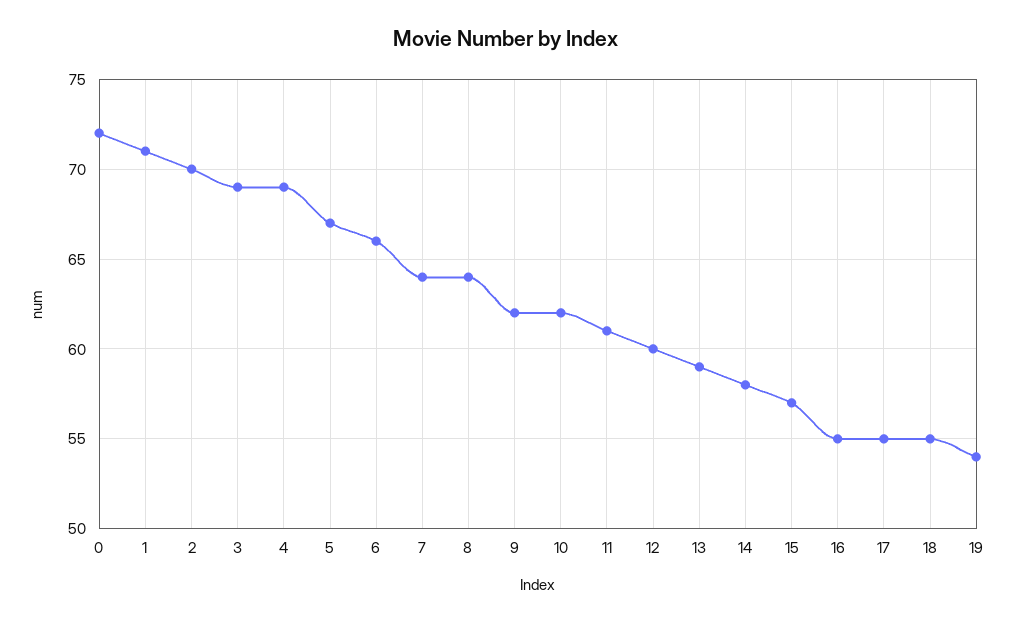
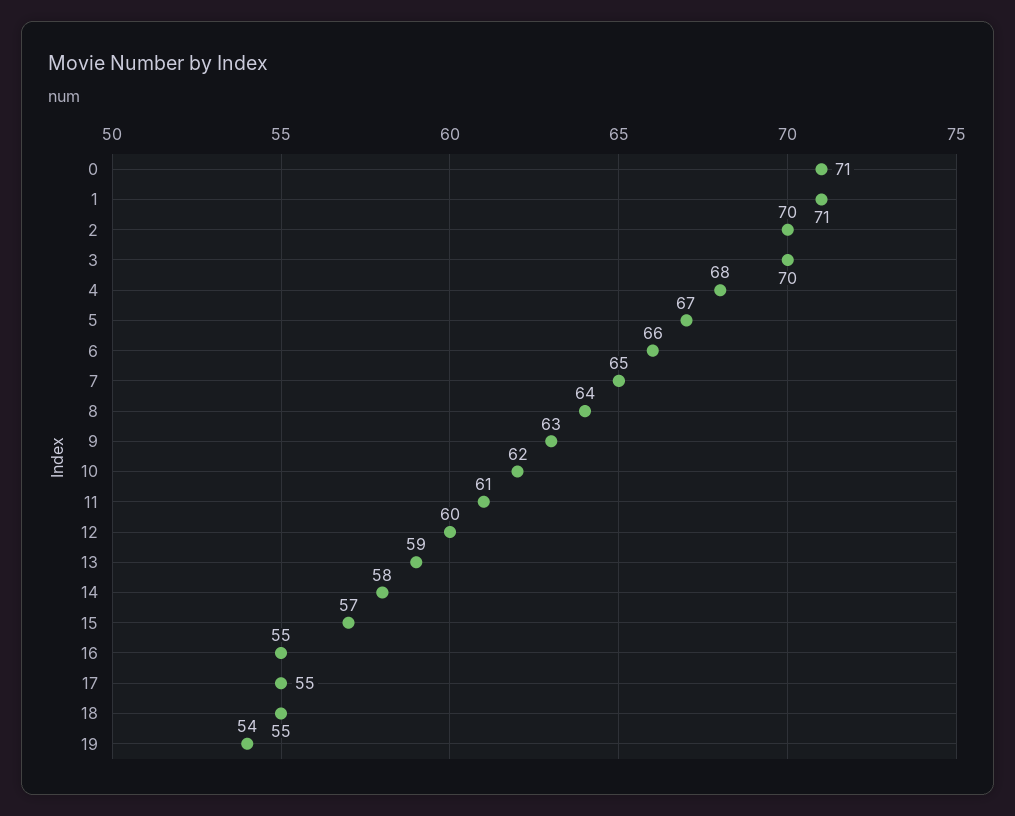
0: 72 -> 71
3: 69 -> 70
4: 69 -> 68
7: 64 -> 65
9: 62 -> 63

